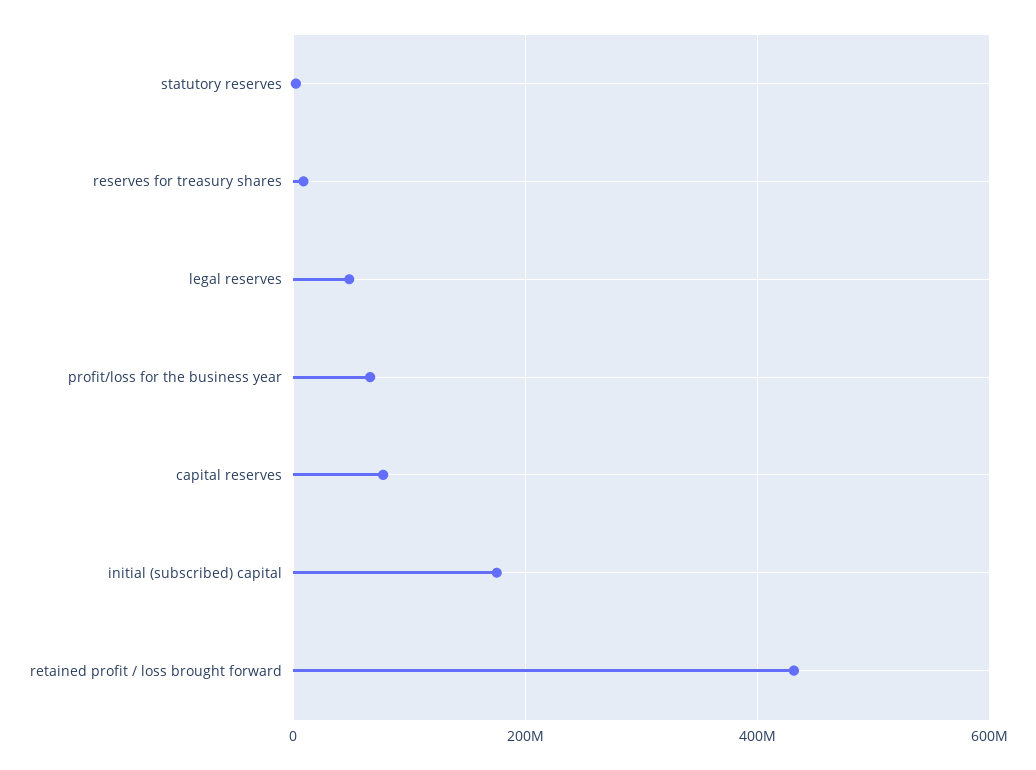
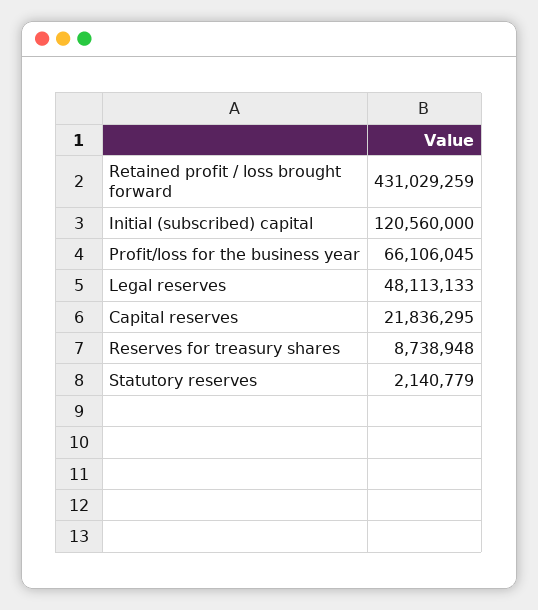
capital reserves: 80000000 -> 21836295
initial (subscribed) capital: 180000000 -> 120560000

